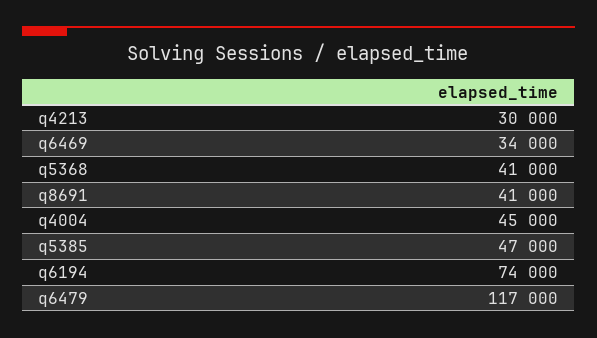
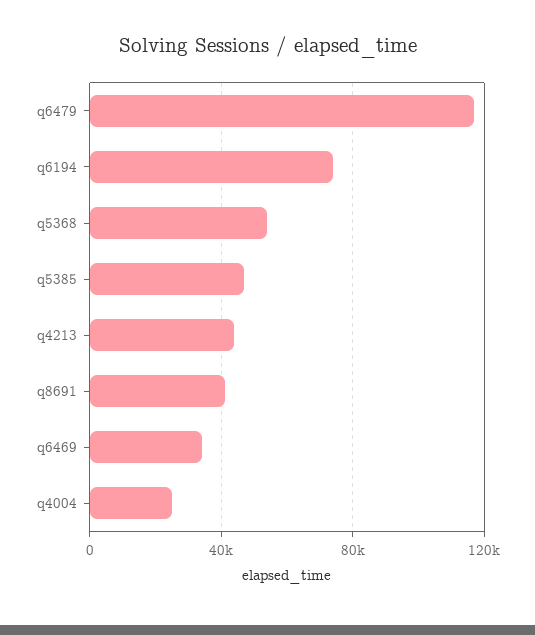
q4213: 30000 -> 45000
q5368: 41000 -> 55000
q4004: 45000 -> 25000

